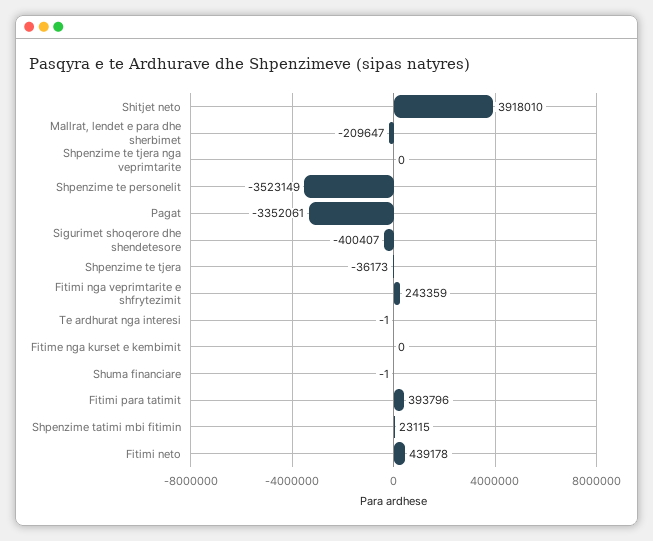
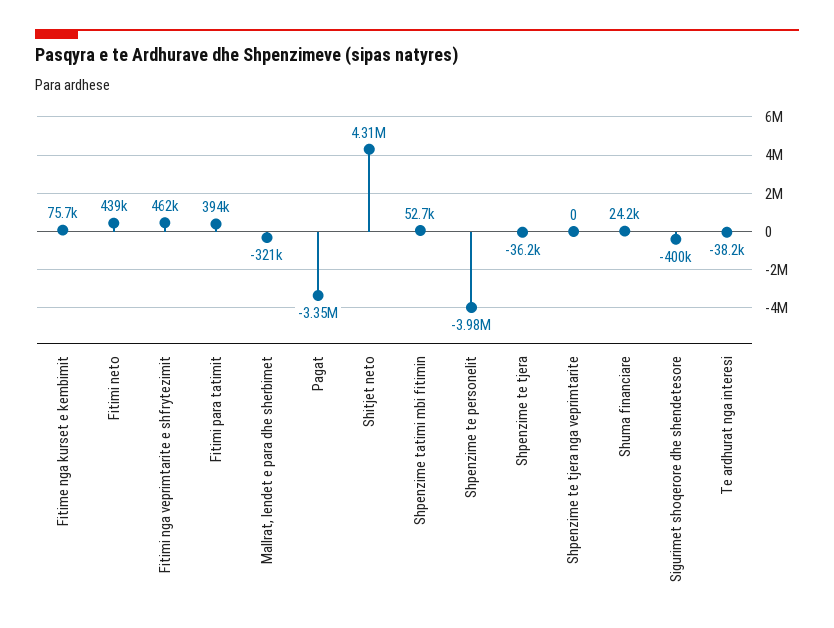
Shitjet neto: 3918010 -> 4310000
Mallrat, lendet e para dhe sherbimet: -209647 -> -321000
Shpenzime te personelit: -3523149 -> -3980000
Fitimi nga veprimtarite e shfrytezimit: 243359 -> 462000
Te ardhurat nga interesi: -1 -> -38200
Fitime nga kurset e kembimit: 0 -> 75700
Shuma financiare: -1 -> 24200
Shpenzime tatimi mbi fitimin: 23115 -> 52700

